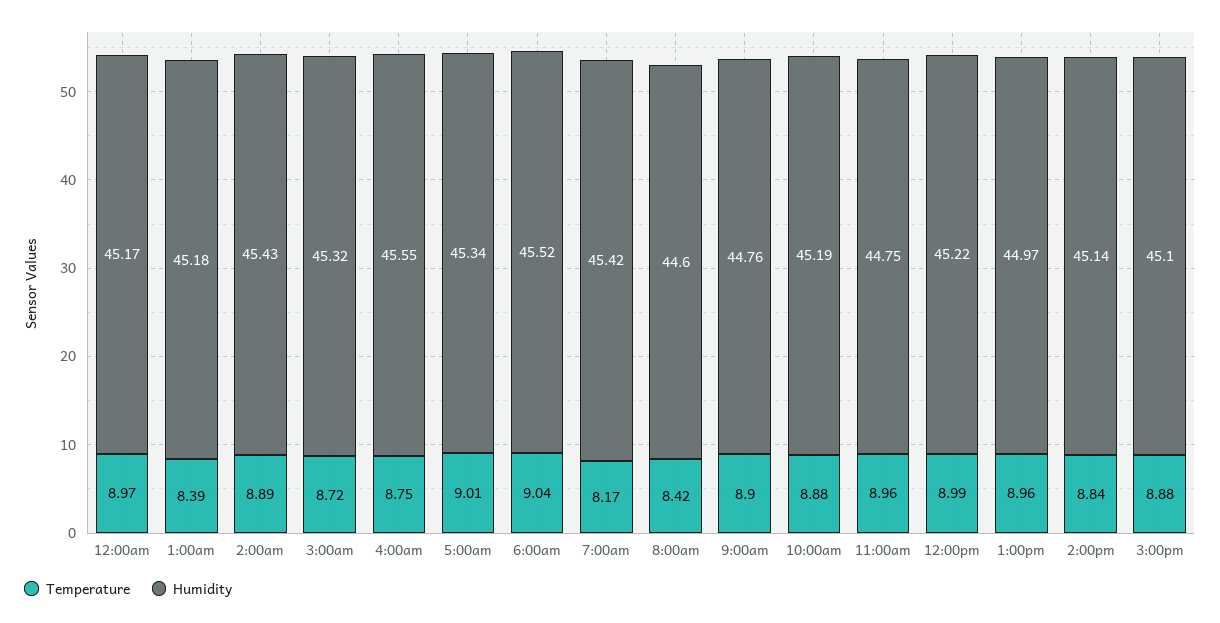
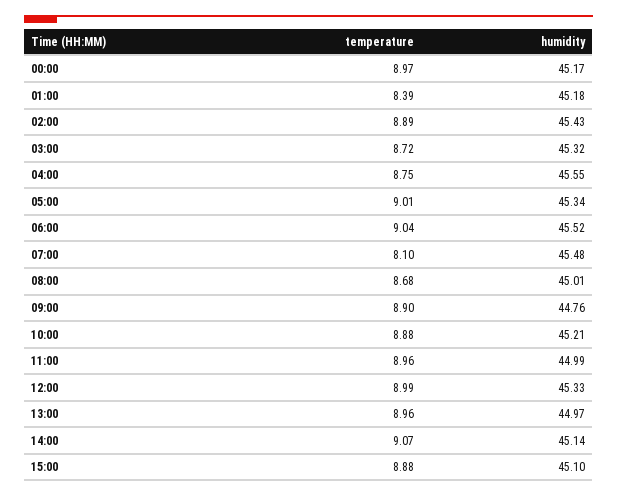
Temperature, 7:00am: 8.17 -> 8.1
Humidity, 7:00am: 45.42 -> 45.48
Temperature, 8:00am: 8.42 -> 8.68
Humidity, 8:00am: 44.6 -> 45.01
Humidity, 10:00am: 45.19 -> 45.21
Humidity, 11:00am: 44.75 -> 44.99
Humidity, 12:00pm: 45.22 -> 45.33
Temperature, 2:00pm: 8.84 -> 9.07

